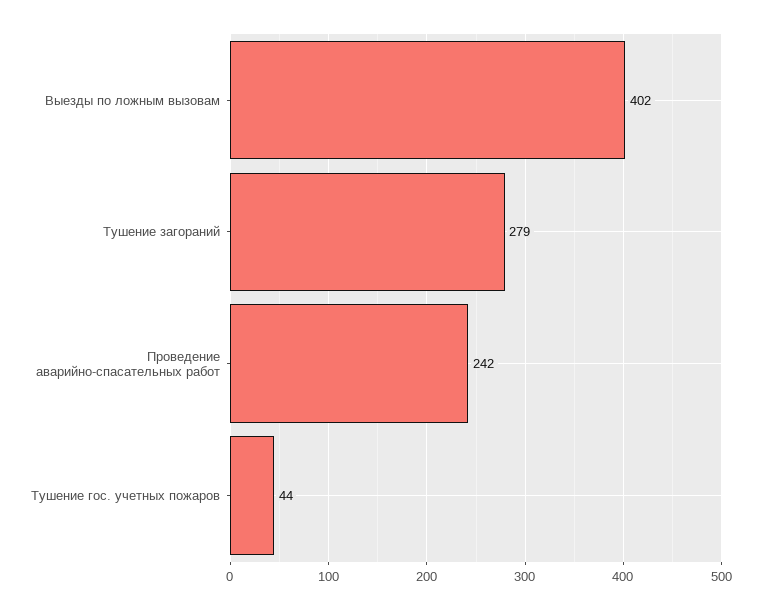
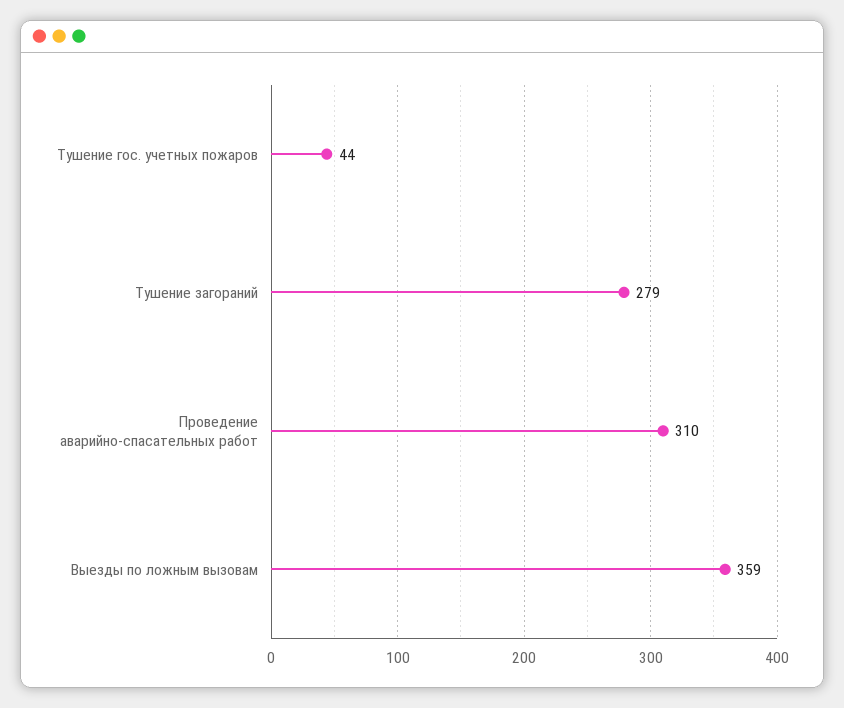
Выезды по ложным вызовам: 402 -> 359
Проведение аварийно-спасательных работ: 242 -> 310

